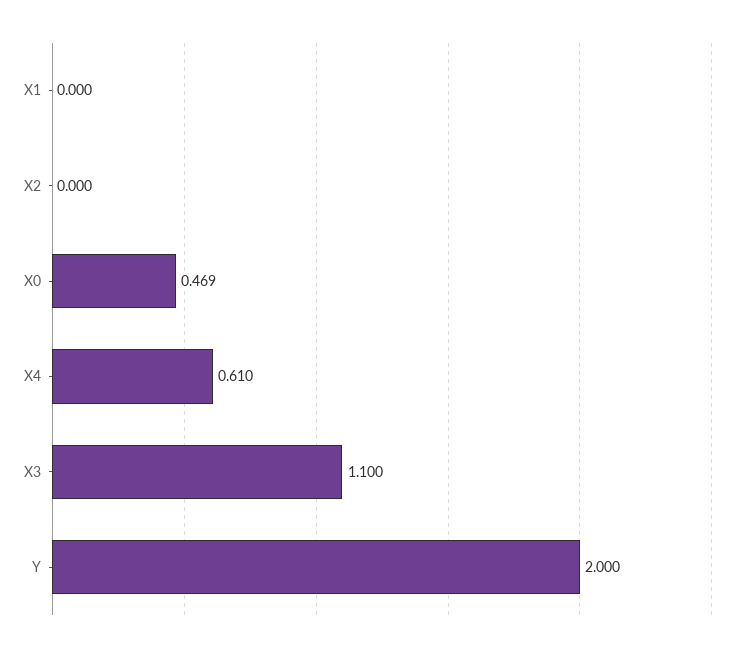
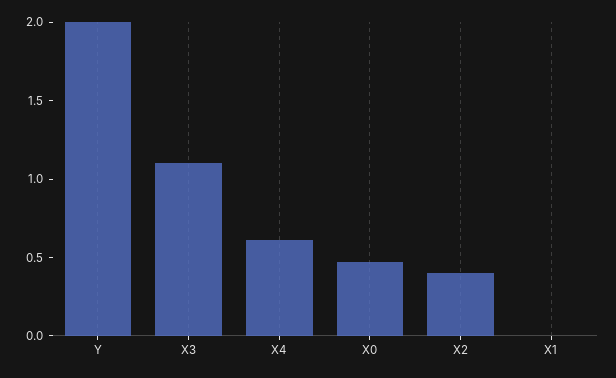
X2: 0 -> 0.4

